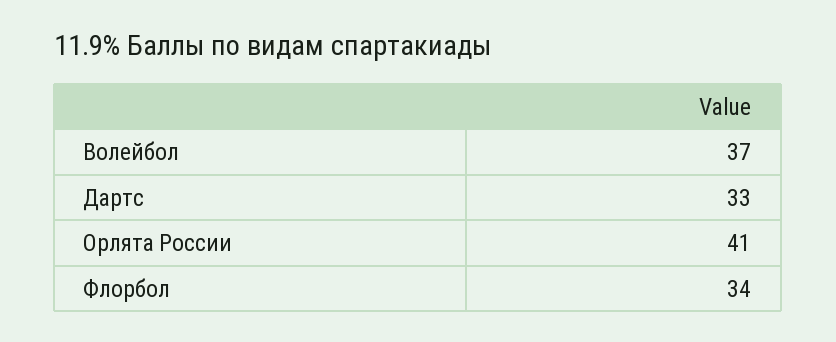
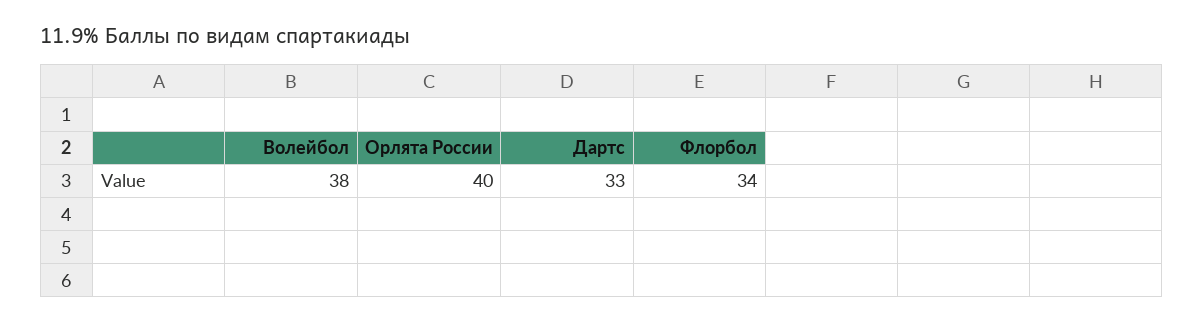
Волейбол: 37 -> 38
Орлята России: 41 -> 40

